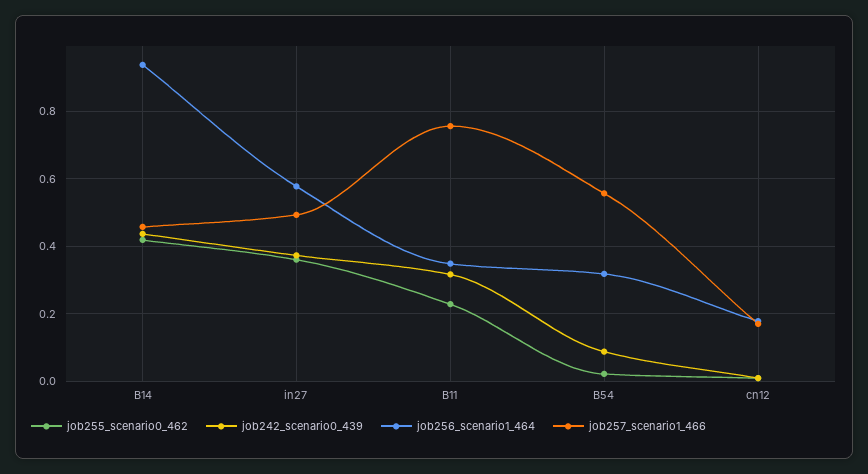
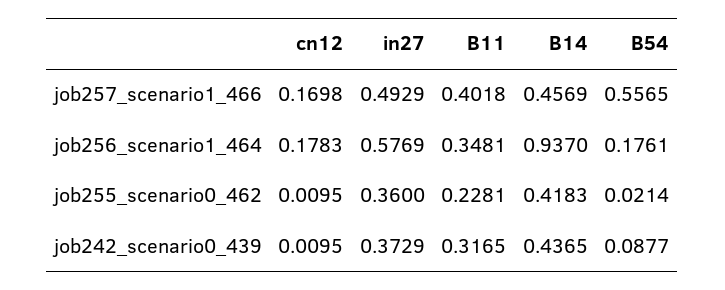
job257_scenario1_466, B11: 0.76 -> 0.4018
job256_scenario1_464, B54: 0.32 -> 0.1761

